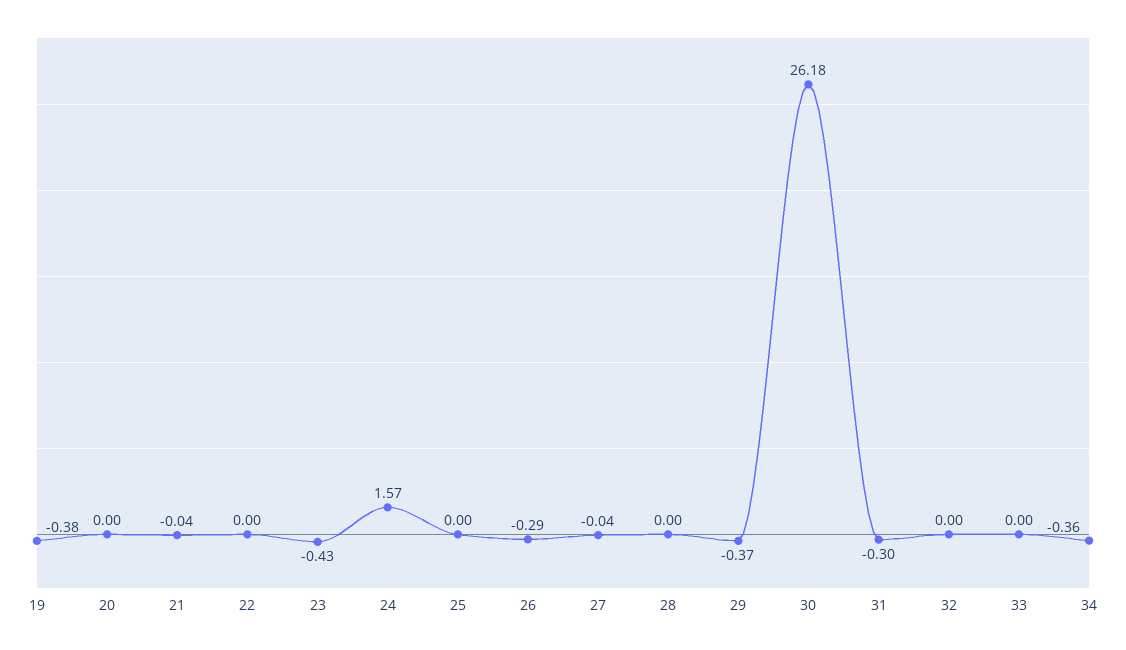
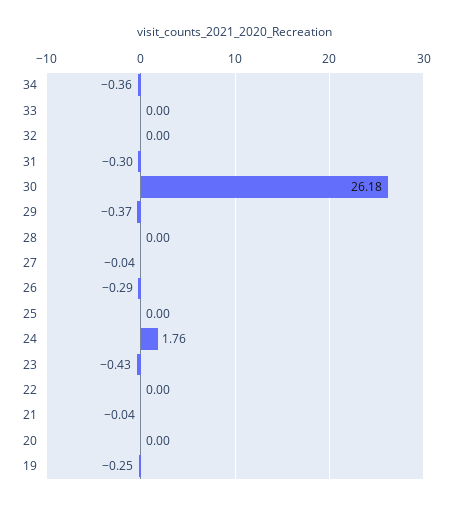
19: -0.38 -> -0.25
24: 1.57 -> 1.76

